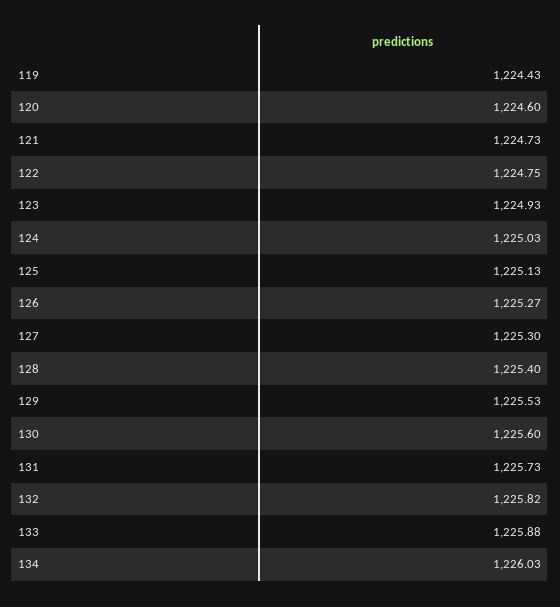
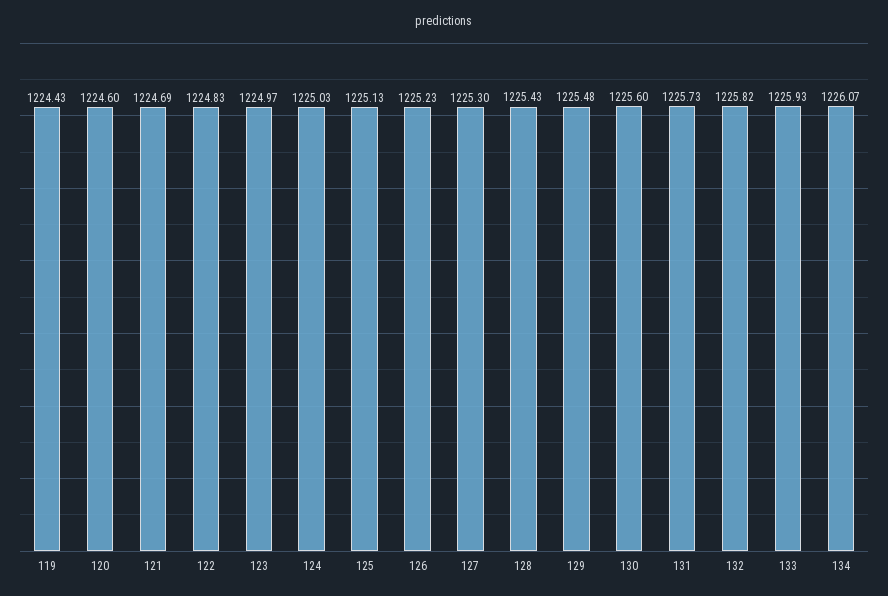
121: 1224.73 -> 1224.69
122: 1224.75 -> 1224.83
123: 1224.93 -> 1224.97
126: 1225.27 -> 1225.23
128: 1225.4 -> 1225.43
129: 1225.53 -> 1225.48
133: 1225.88 -> 1225.93
134: 1226.03 -> 1226.07

